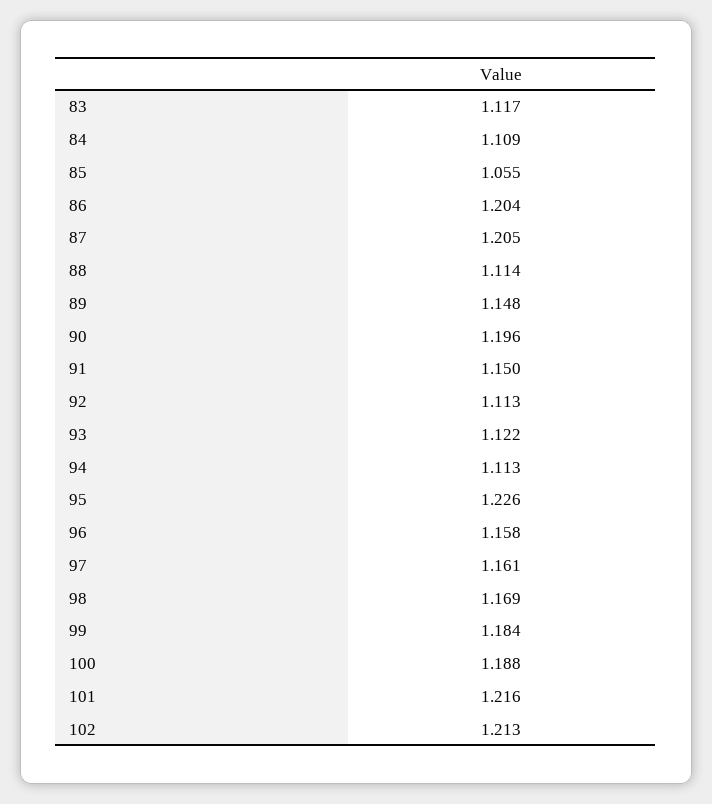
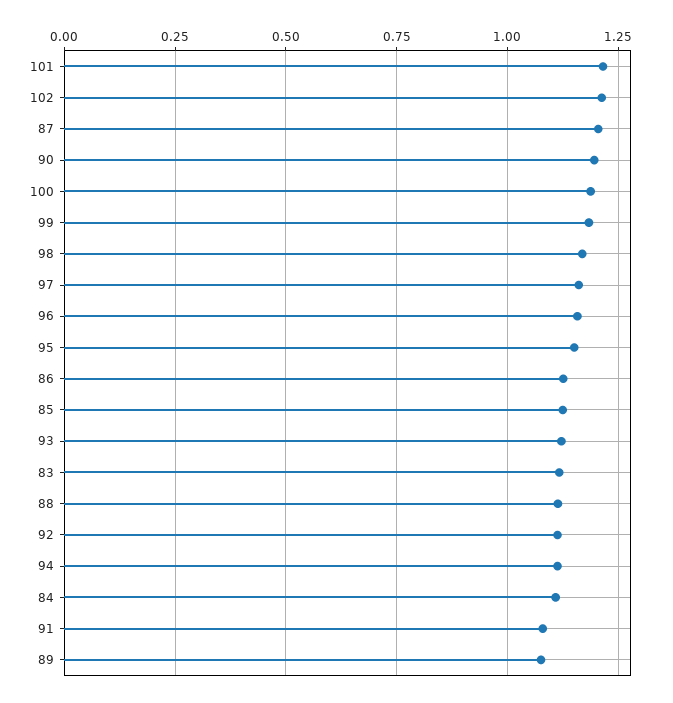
85: 1.055 -> 1.125
86: 1.204 -> 1.125
89: 1.148 -> 1.075
91: 1.15 -> 1.075
95: 1.226 -> 1.15

